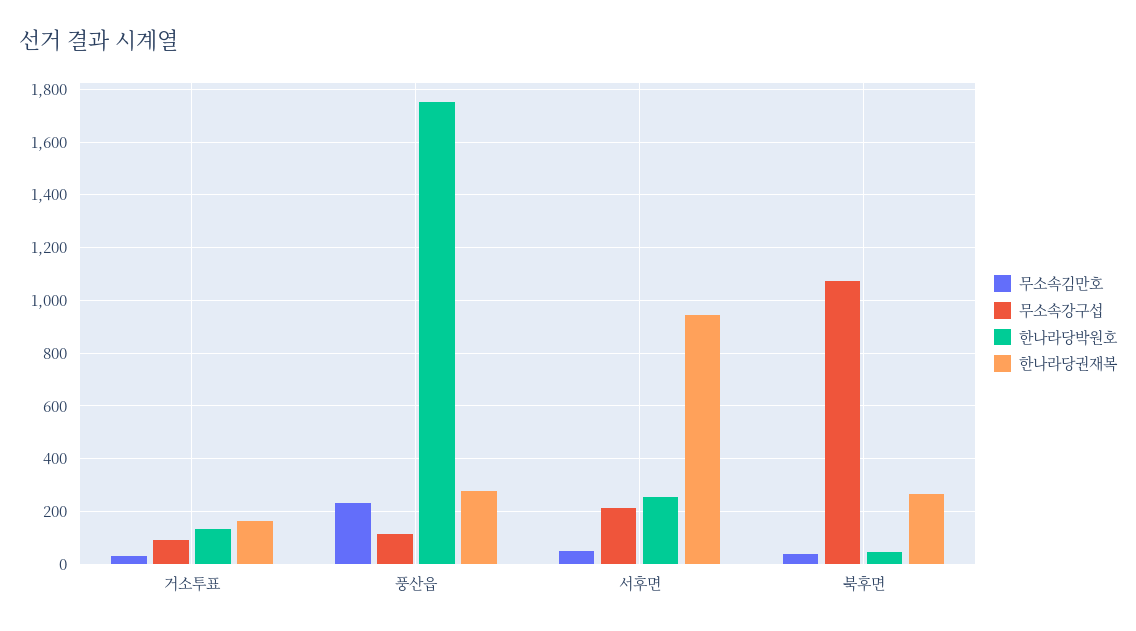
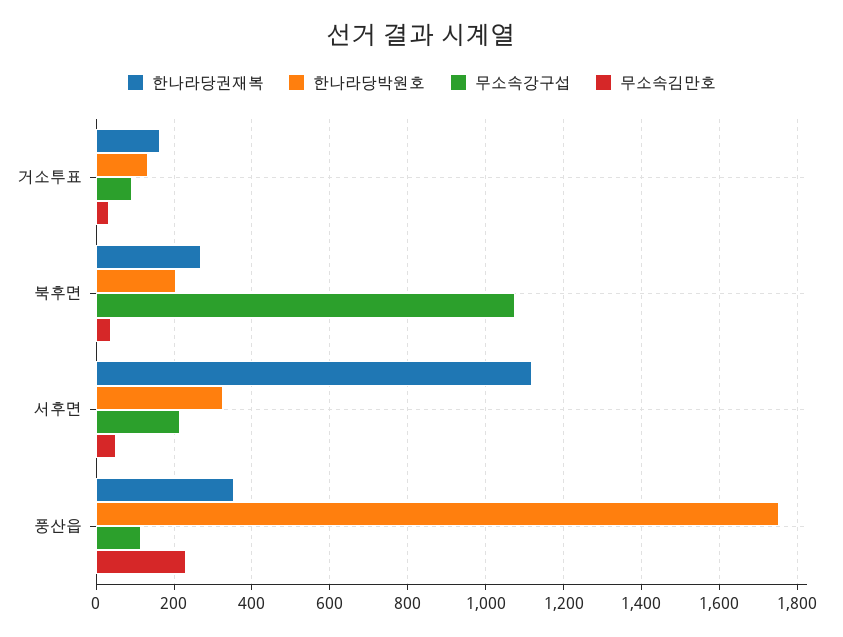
한나라당권재복, 풍산읍: 275 -> 360
한나라당박원호, 서후면: 250 -> 320
한나라당권재복, 서후면: 950 -> 1120
한나라당박원호, 북후면: 50 -> 200

